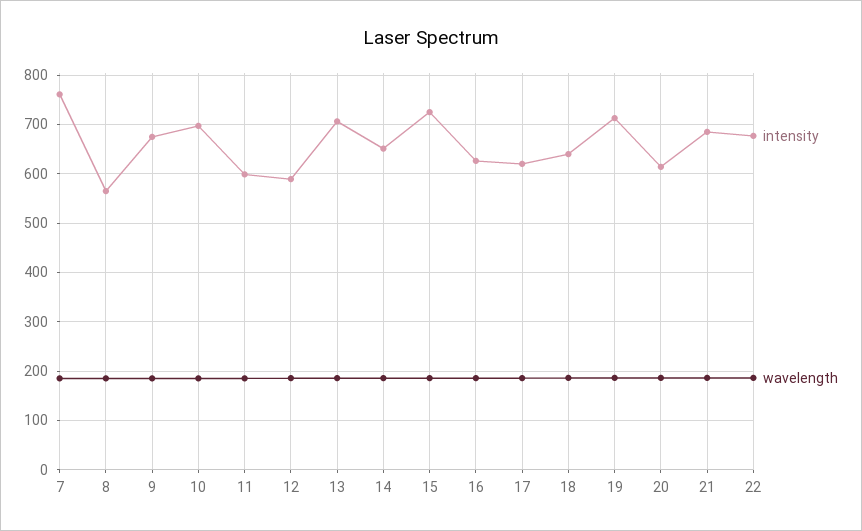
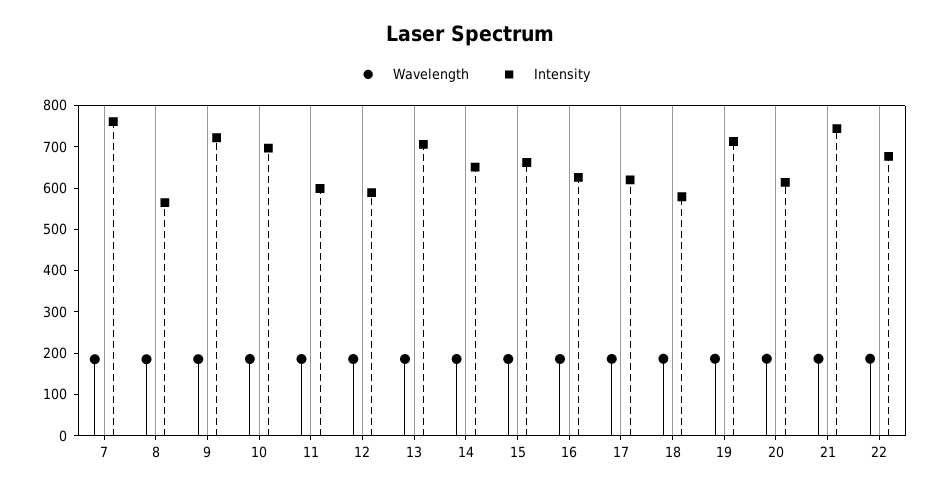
intensity, 9: 680 -> 720
intensity, 15: 720 -> 660
intensity, 18: 640 -> 580
intensity, 21: 680 -> 740

